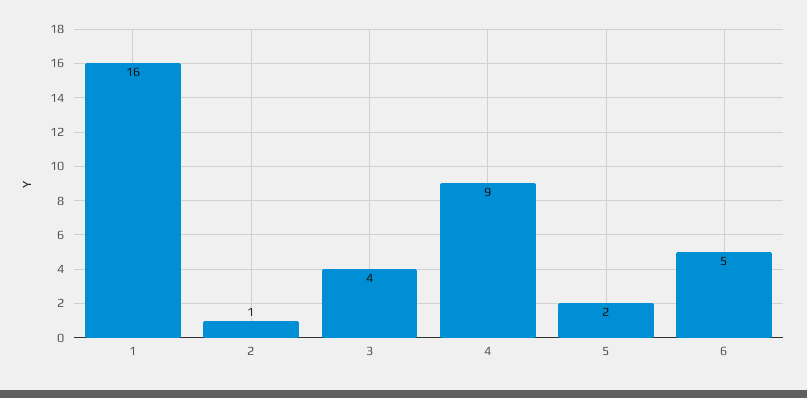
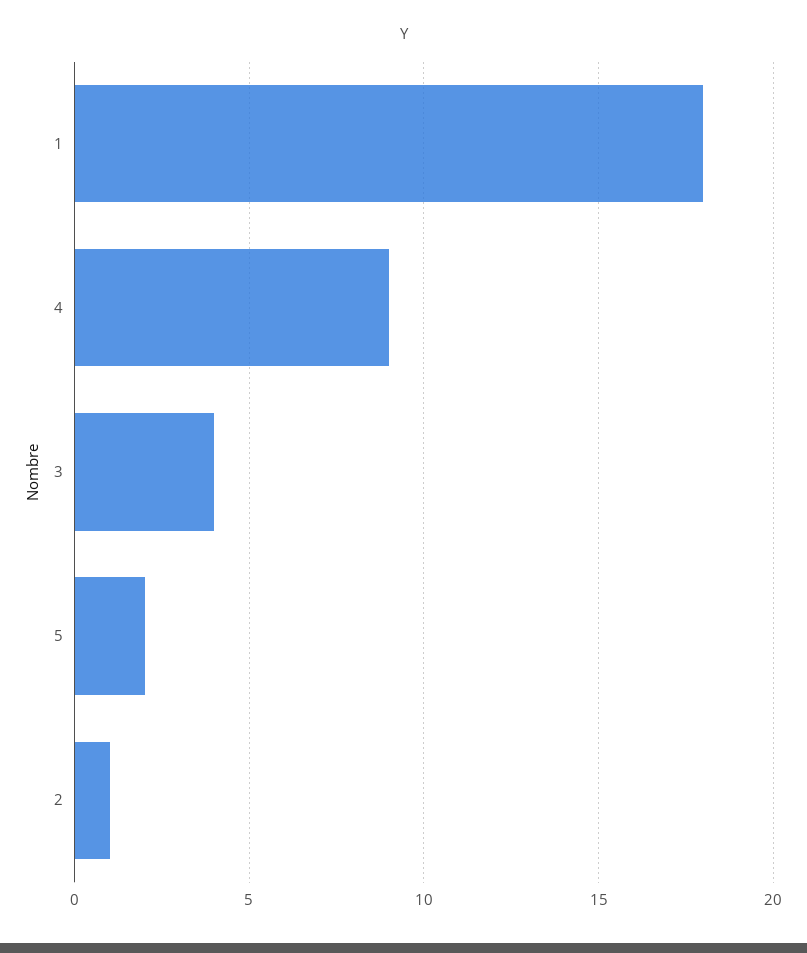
1: 16 -> 18
6: 5 -> none

